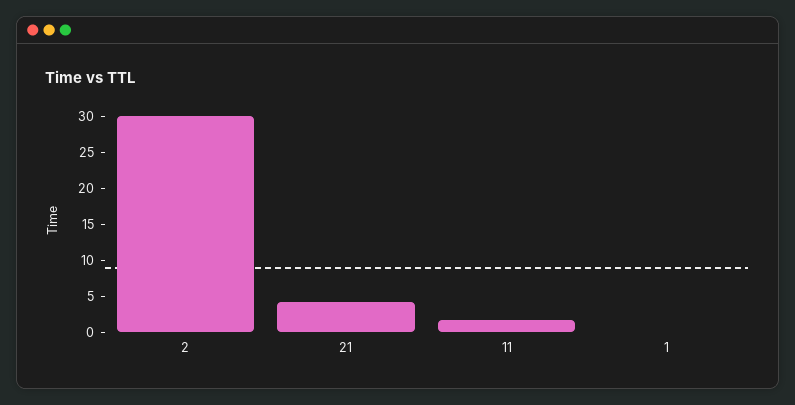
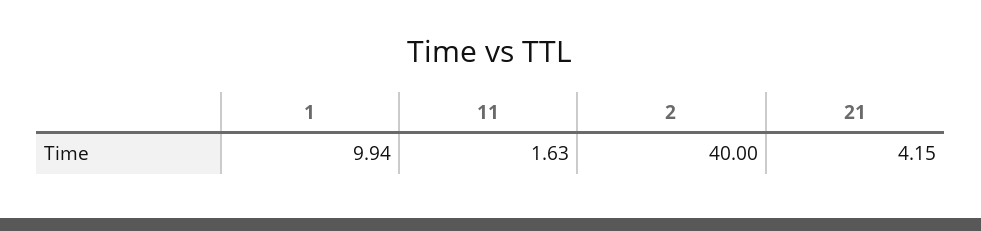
2: 30 -> 40
1: 0 -> 9.94

